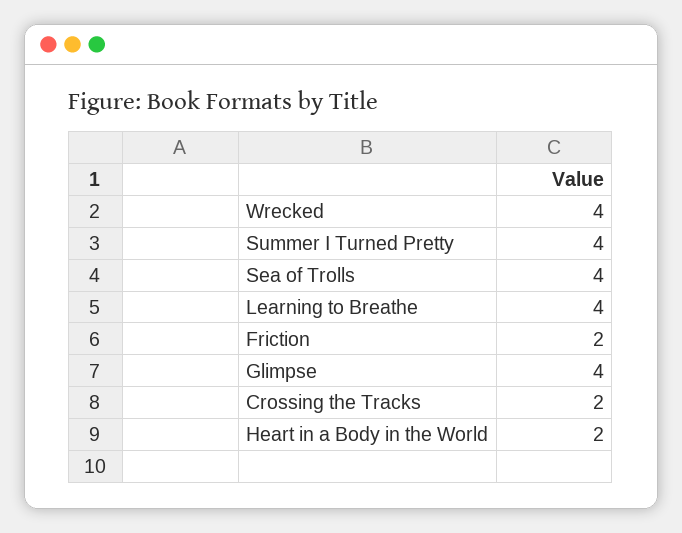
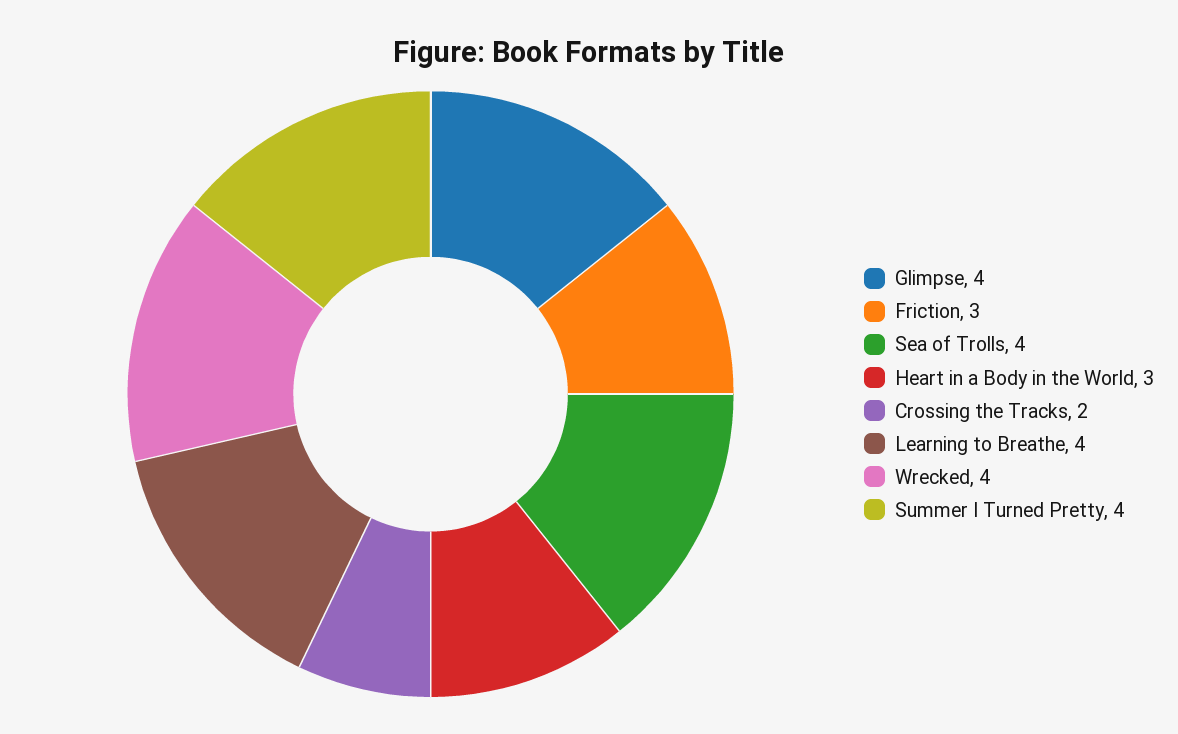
Friction: 2 -> 3
Heart in a Body in the World: 2 -> 3

